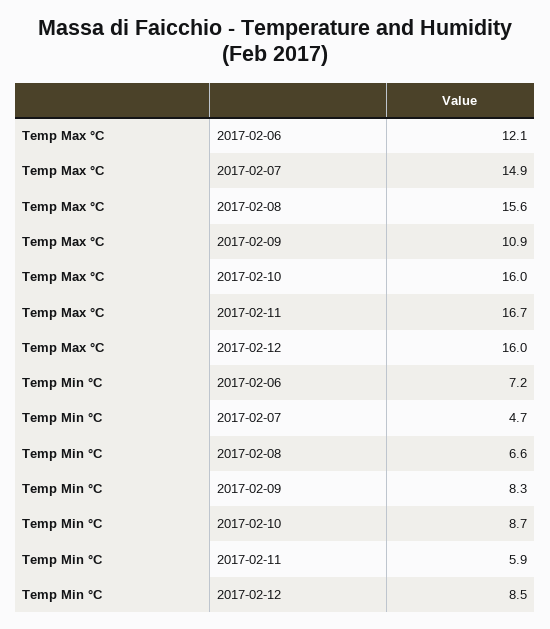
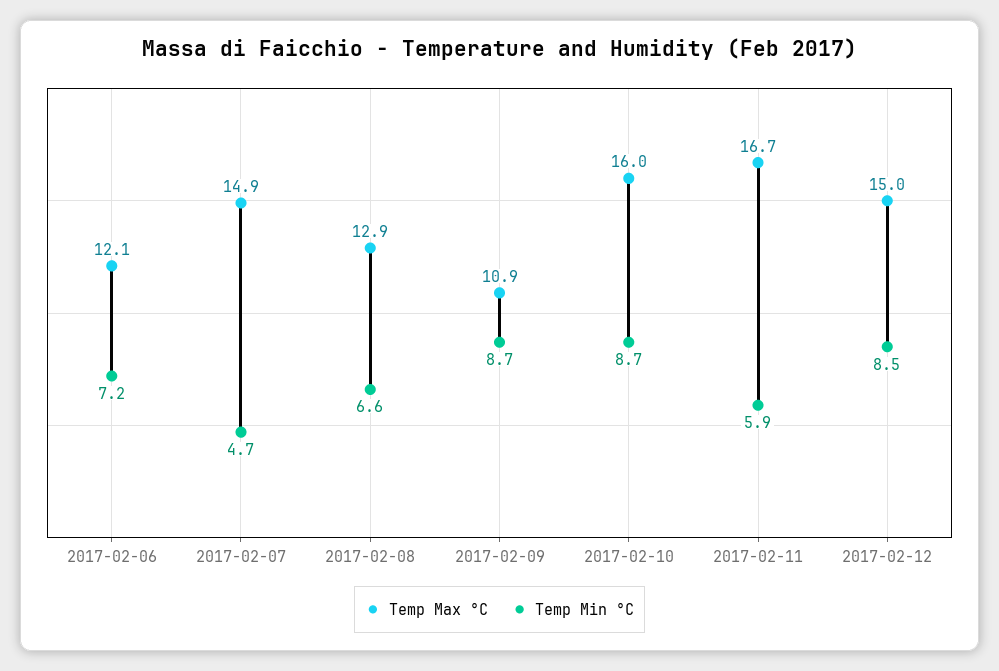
Temp Max °C, 2017-02-08: 15.6 -> 12.9
Temp Max °C, 2017-02-12: 16 -> 15
Temp Min °C, 2017-02-09: 8.3 -> 8.7

